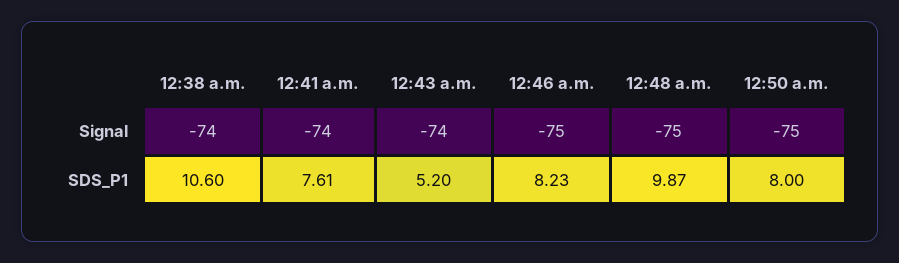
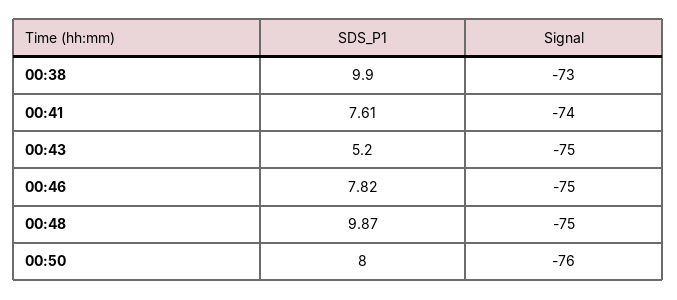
12:38 a.m., Signal: -74 -> -73
12:43 a.m., Signal: -74 -> -75
12:50 a.m., Signal: -75 -> -76
12:38 a.m., SDS_P1: 10.6 -> 9.9
12:46 a.m., SDS_P1: 8.23 -> 7.82

